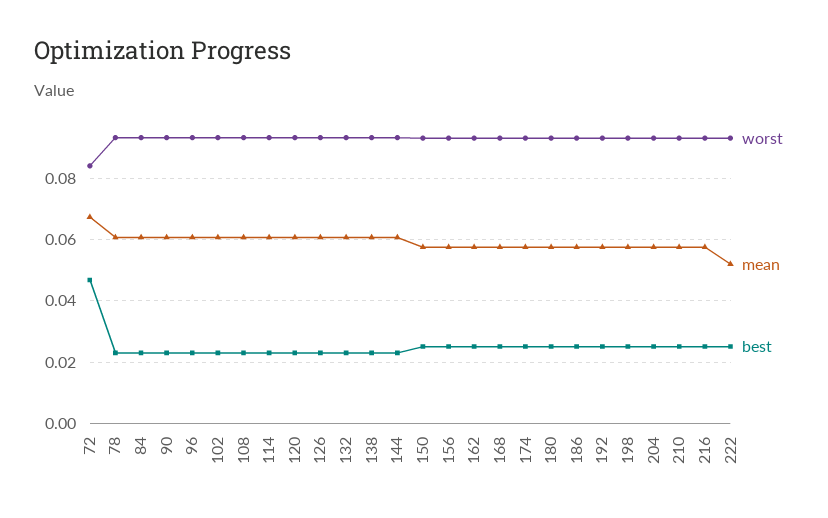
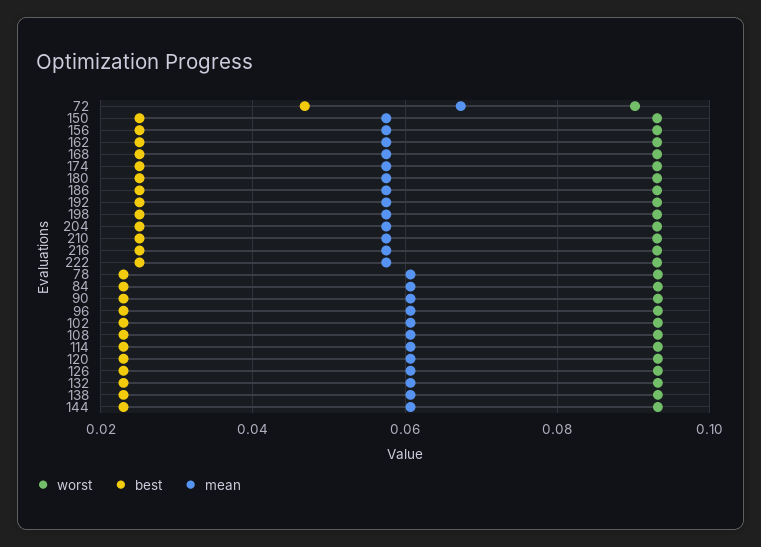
worst, 72: 0.084 -> 0.09
mean, 222: 0.052 -> 0.058

